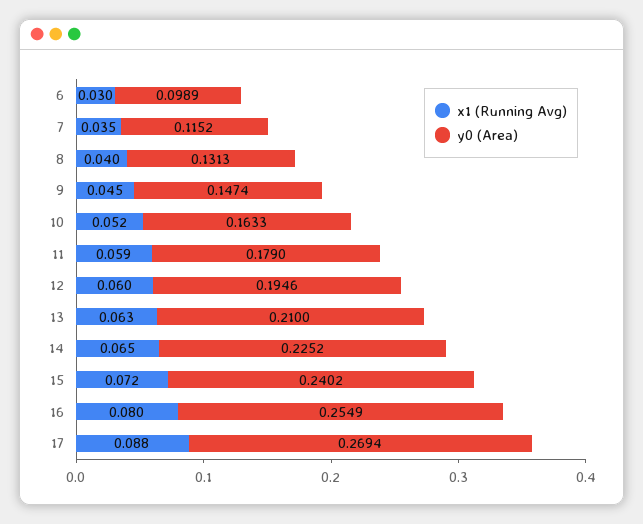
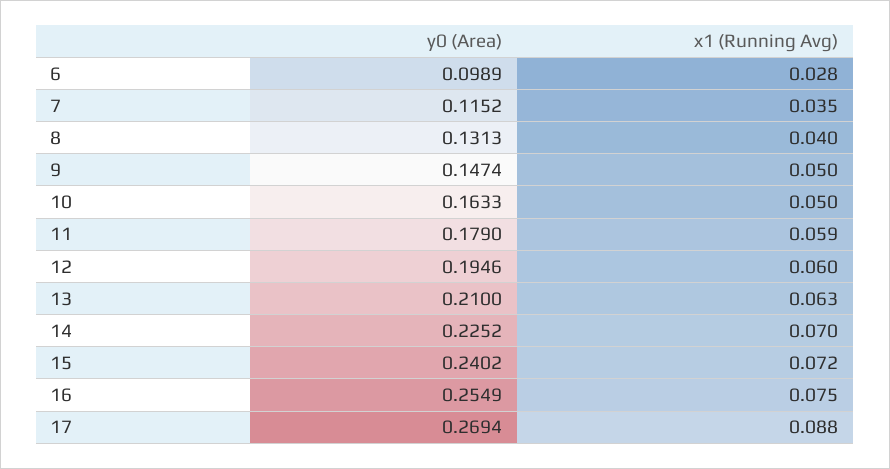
x1 (Running Avg), 6: 0.03 -> 0.028
x1 (Running Avg), 9: 0.045 -> 0.05
x1 (Running Avg), 10: 0.052 -> 0.05
x1 (Running Avg), 14: 0.065 -> 0.07
x1 (Running Avg), 16: 0.08 -> 0.075

